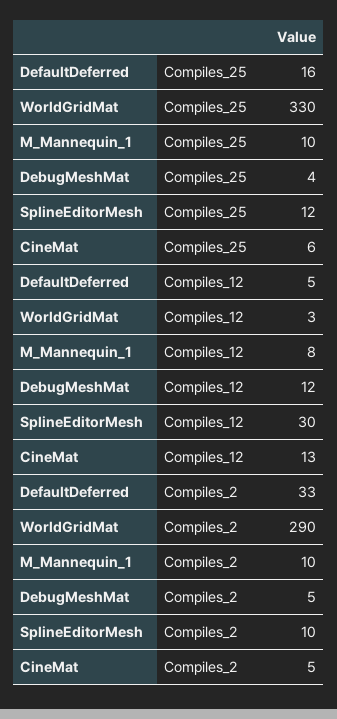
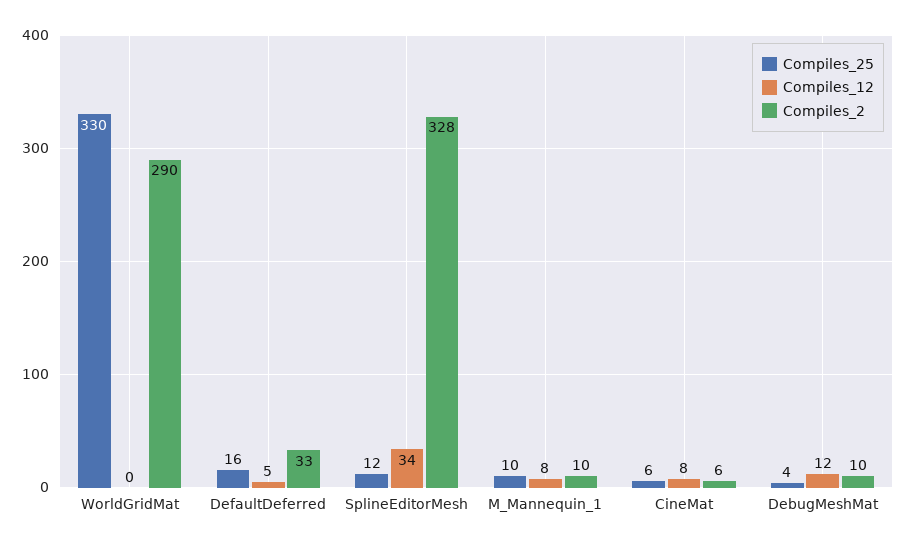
Compiles_12, WorldGridMat: 3 -> 0
Compiles_12, SplineEditorMesh: 30 -> 34
Compiles_12, CineMat: 13 -> 8
Compiles_2, DebugMeshMat: 5 -> 10
Compiles_2, SplineEditorMesh: 10 -> 328
Compiles_2, CineMat: 5 -> 6

